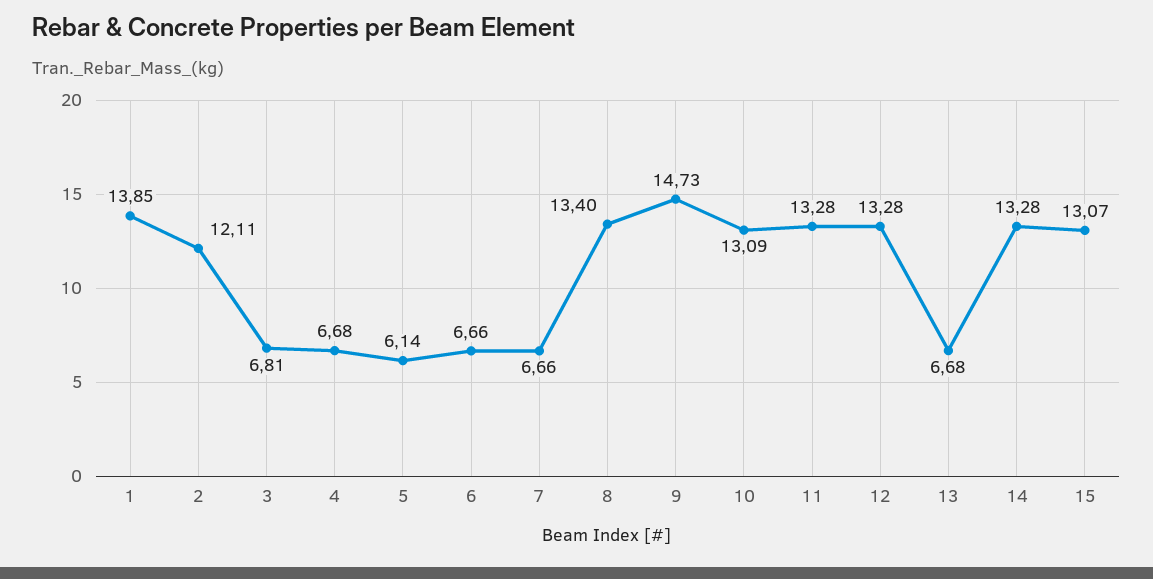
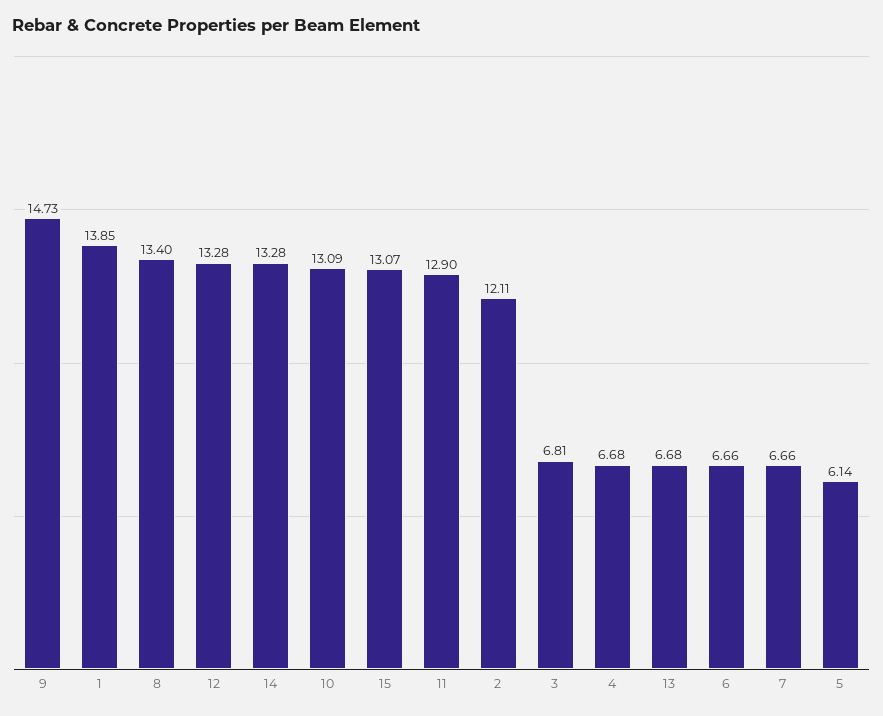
11: 13.28 -> 12.9

